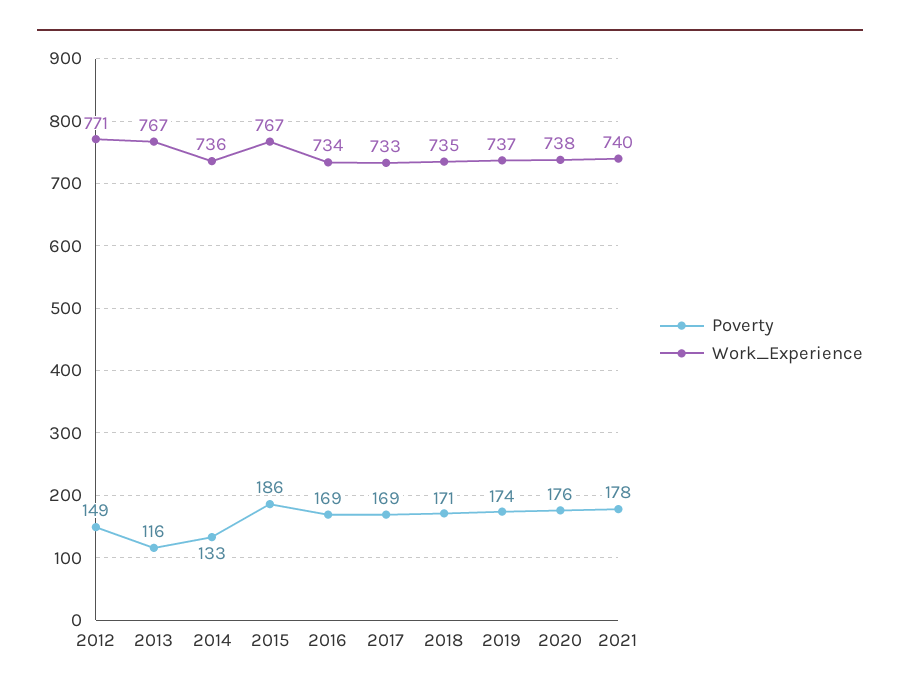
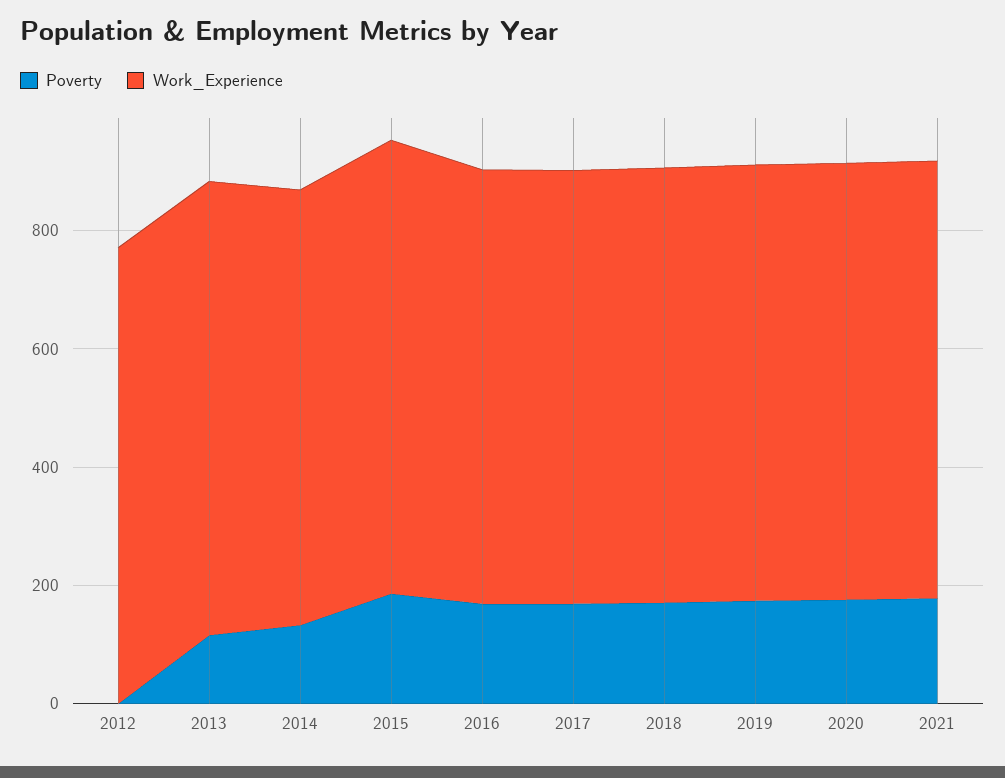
Poverty, 2012: 149 -> 0

